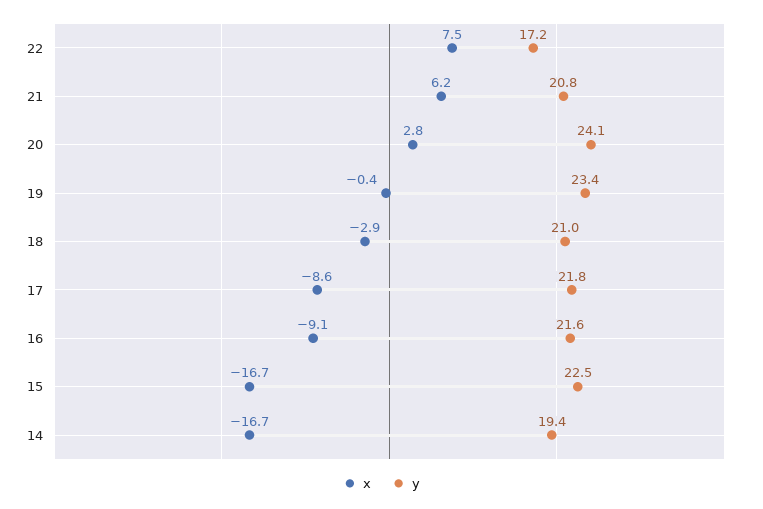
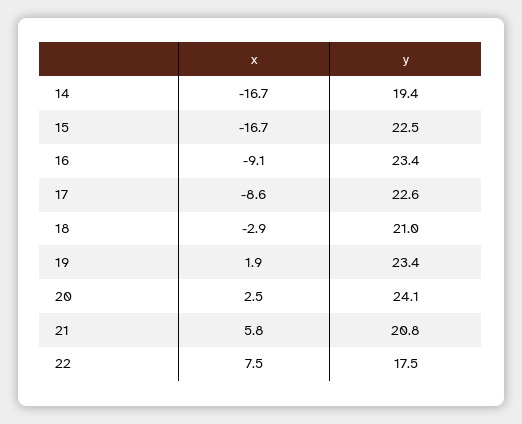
y, 22: 17.2 -> 17.5
x, 21: 6.2 -> 5.8
x, 20: 2.8 -> 2.5
x, 19: -0.4 -> 1.9
y, 17: 21.8 -> 22.6
y, 16: 21.6 -> 23.4

